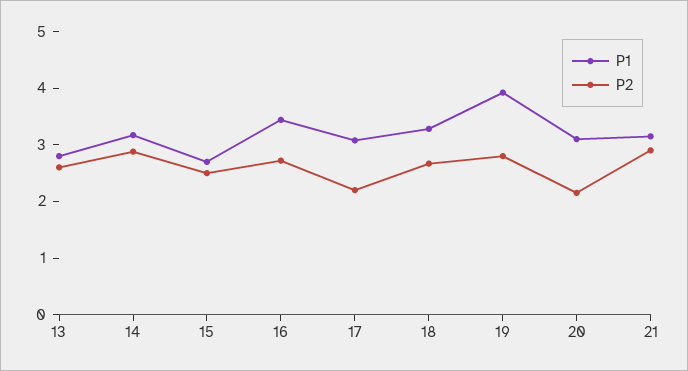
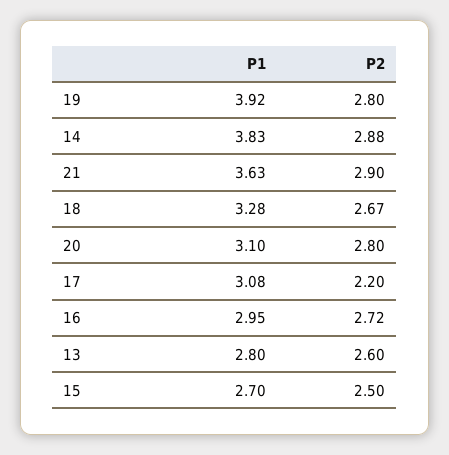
P1, 14: 3.2 -> 3.83
P1, 16: 3.4 -> 2.95
P2, 20: 2.2 -> 2.8
P1, 21: 3.2 -> 3.63

